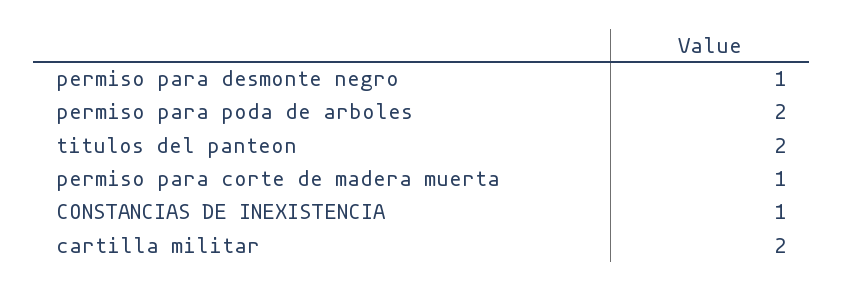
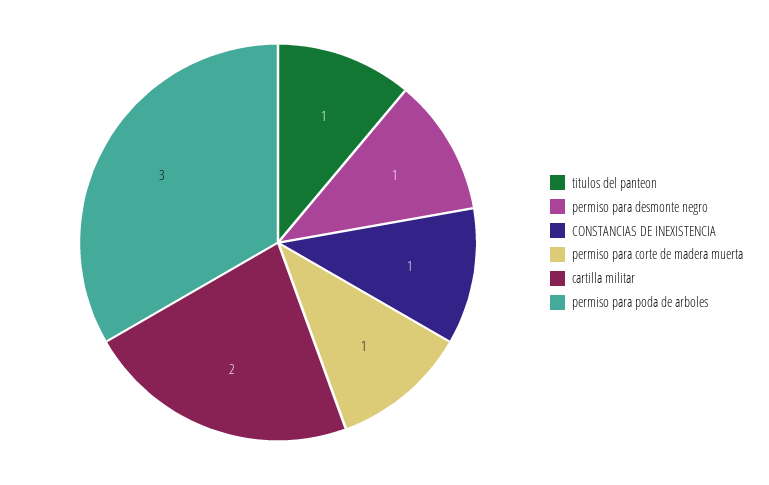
permiso para poda de arboles: 2 -> 3
titulos del panteon: 2 -> 1

